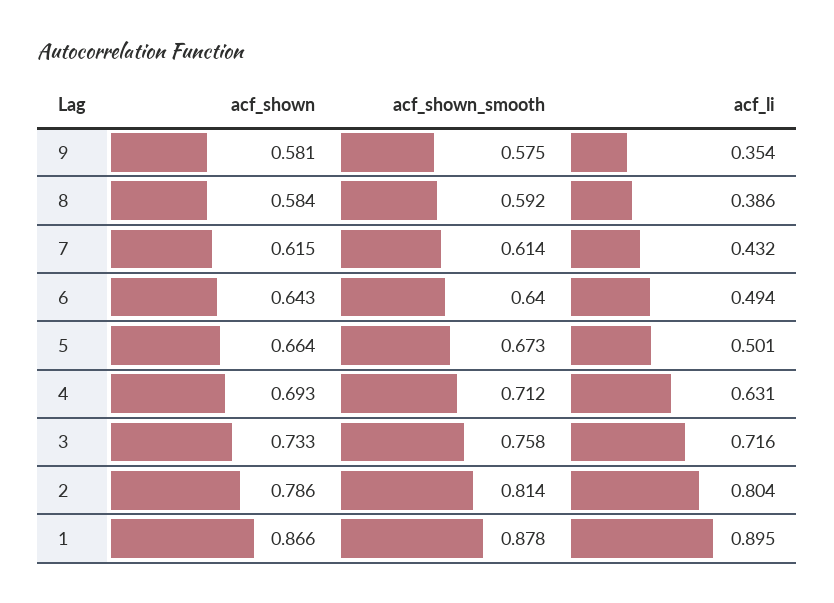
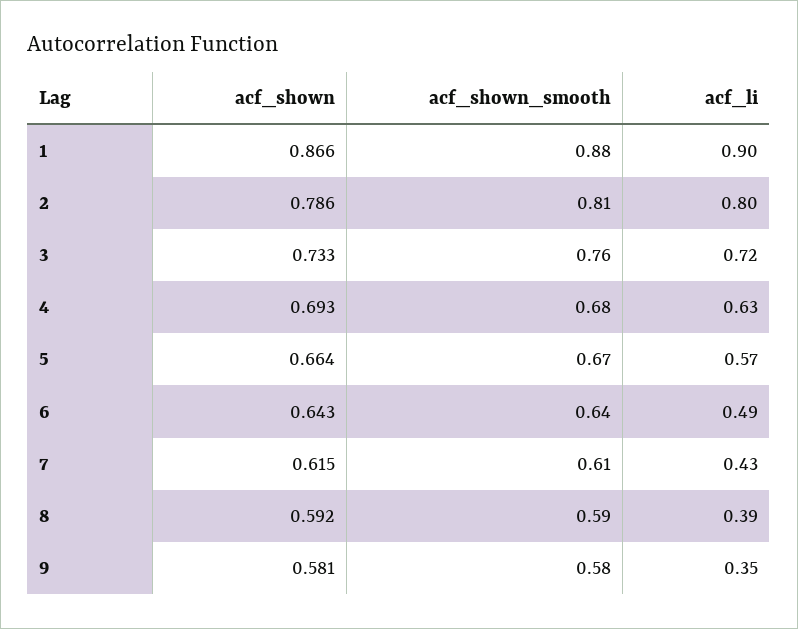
acf_shown, 8: 0.584 -> 0.592
acf_li, 5: 0.501 -> 0.57
acf_shown_smooth, 4: 0.712 -> 0.68

